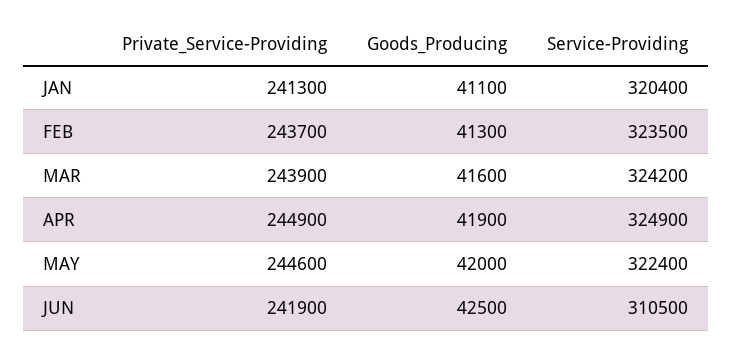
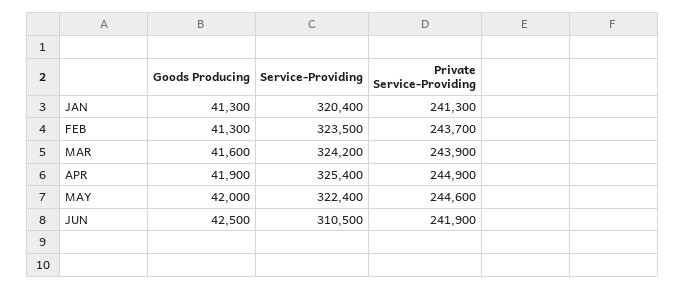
Goods_Producing, JAN: 41100 -> 41300
Service-Providing, APR: 324900 -> 325400

